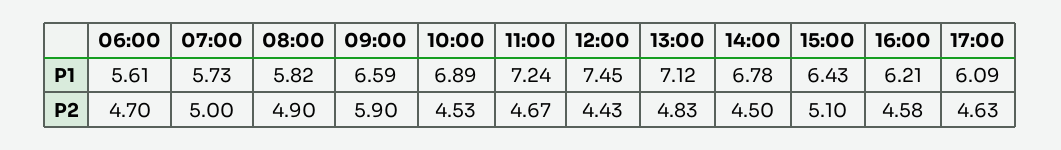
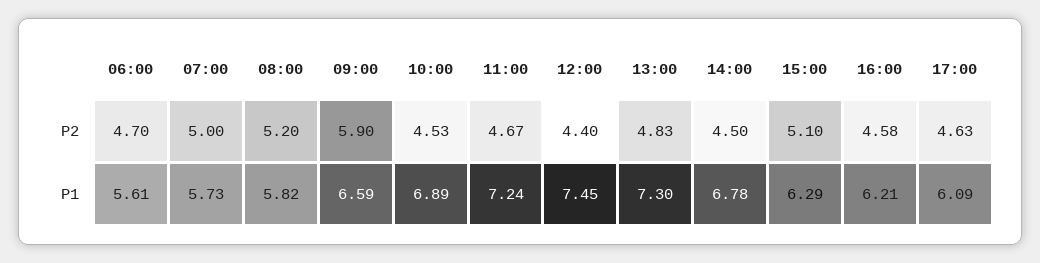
13:00, P1: 7.12 -> 7.3
15:00, P1: 6.43 -> 6.29
08:00, P2: 4.9 -> 5.2
12:00, P2: 4.43 -> 4.4

